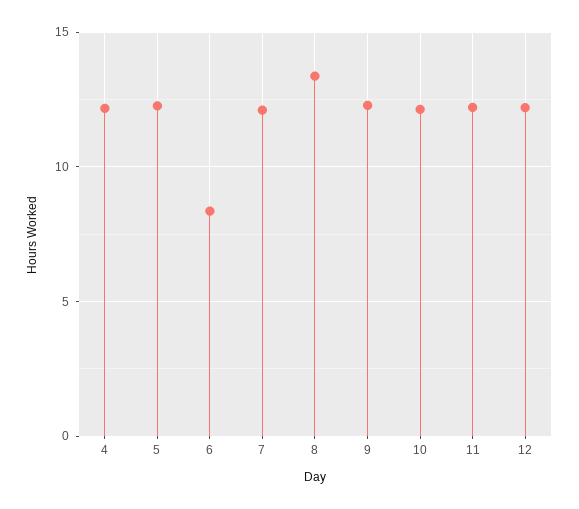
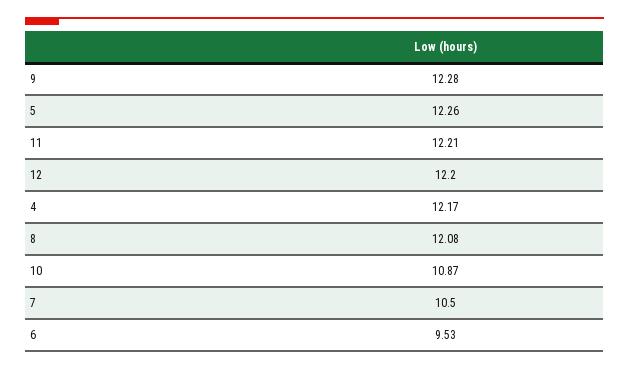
6: 8.5 -> 9.53
7: 12 -> 10.5
8: 13.5 -> 12.08
10: 12 -> 10.87

